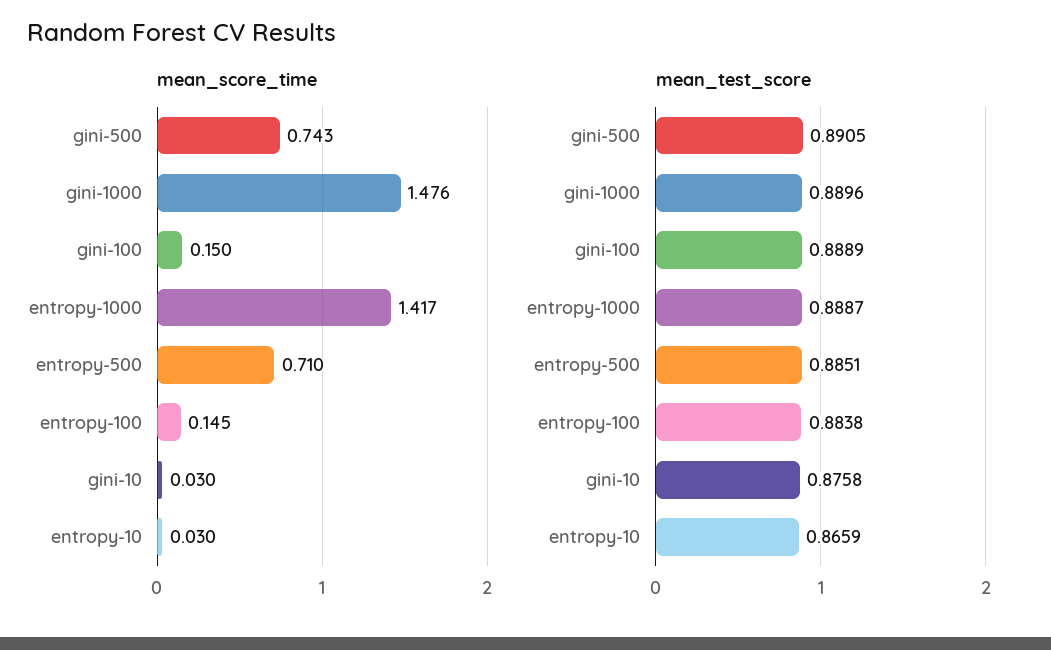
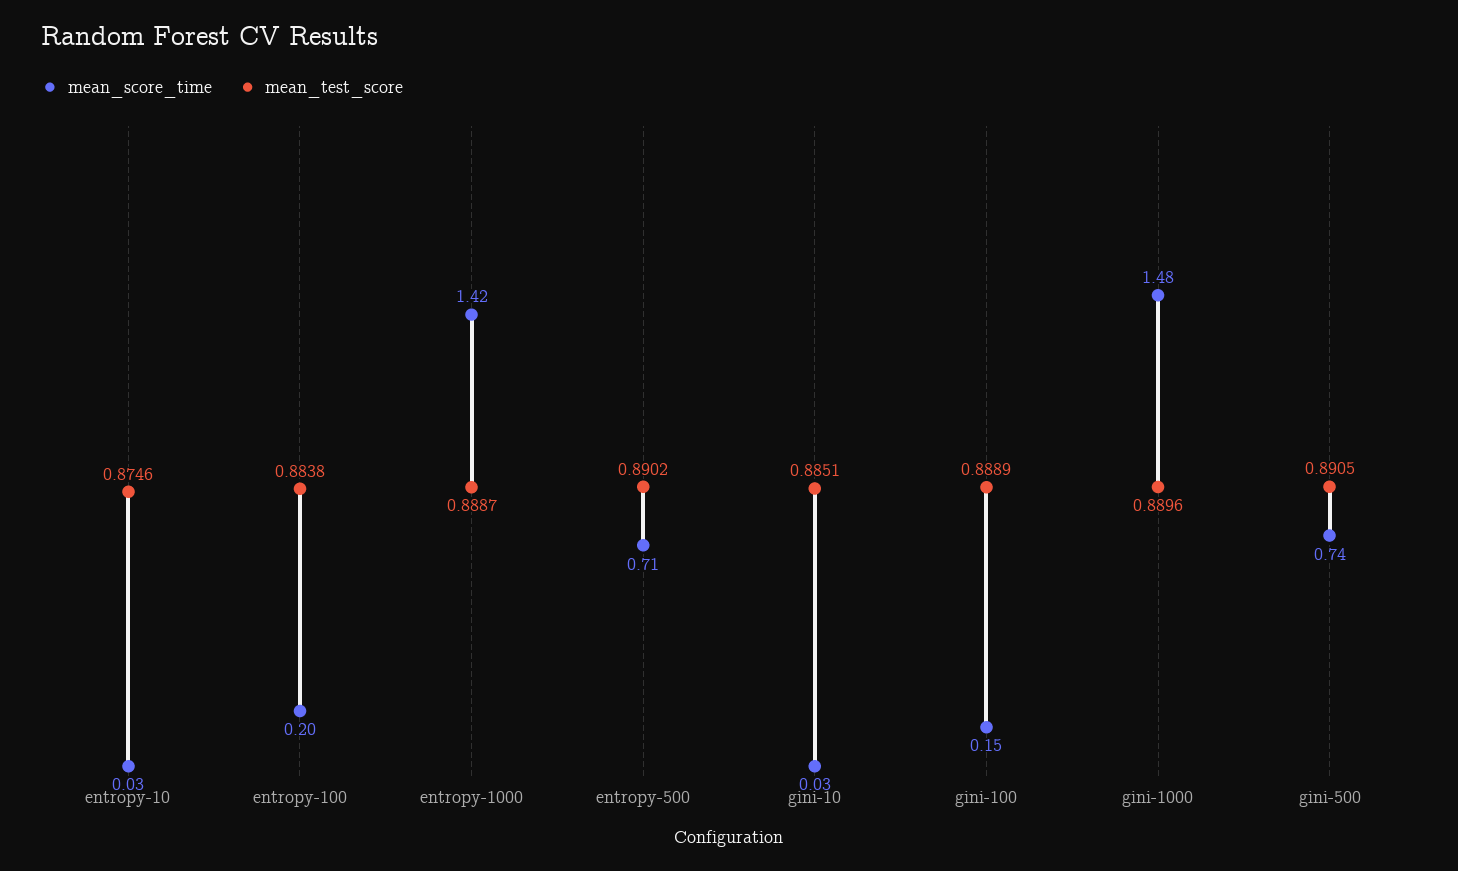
mean_score_time, entropy-100: 0.145 -> 0.2
mean_test_score, entropy-500: 0.8851 -> 0.8902
mean_test_score, gini-10: 0.8758 -> 0.8851
mean_test_score, entropy-10: 0.8659 -> 0.8746

